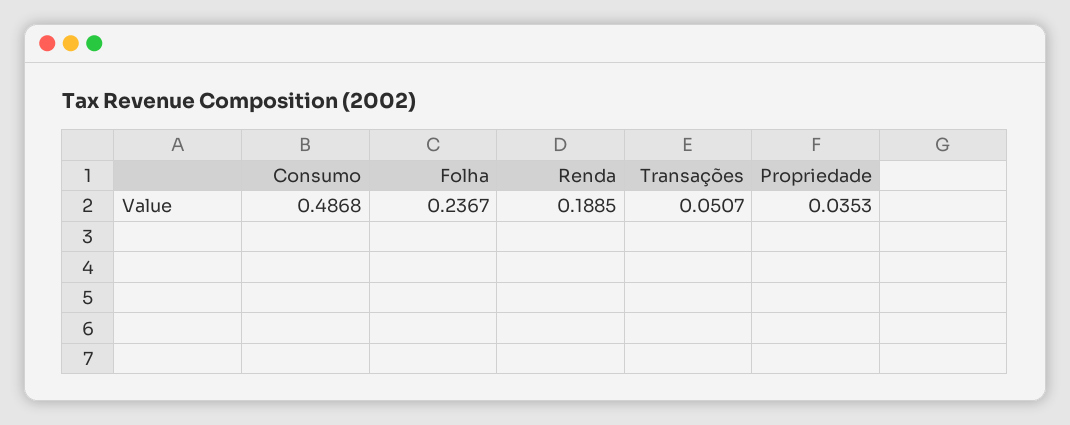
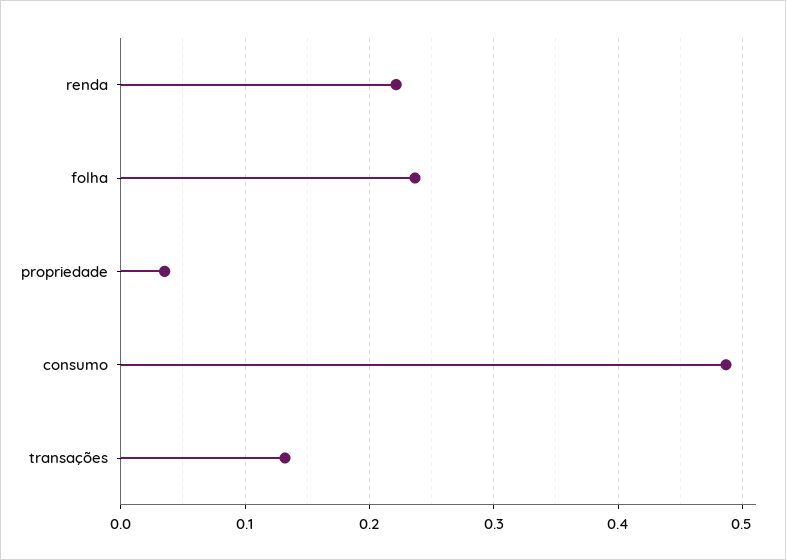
Renda: 0.1885 -> 0.22
Transações: 0.0507 -> 0.13

